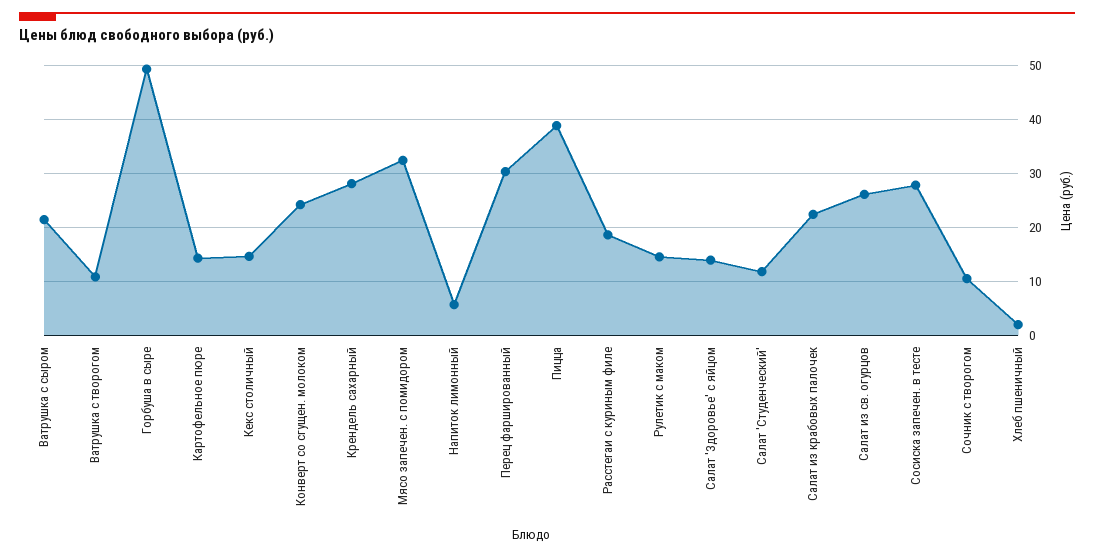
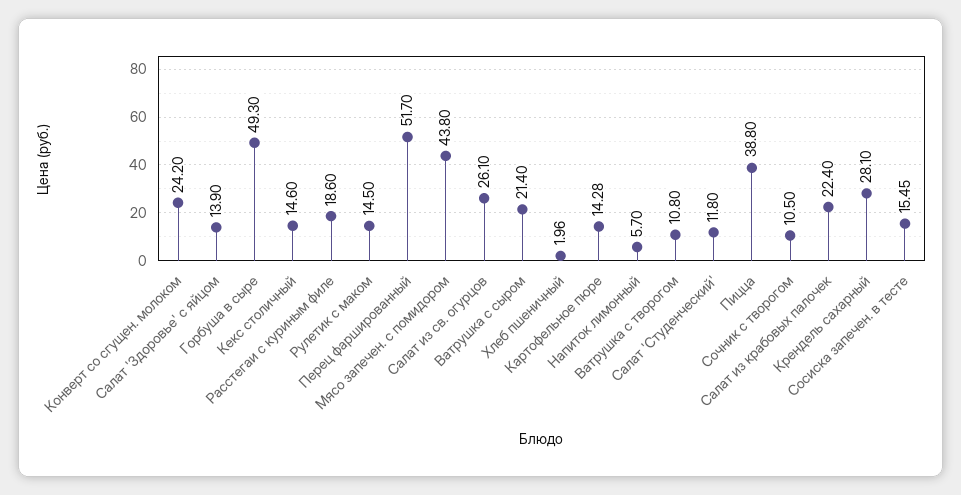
Мясо запечен. с помидором: 32 -> 43.8
Перец фаршированный: 30 -> 51.7
Сосиска запечен. в тесте: 28 -> 15.45

